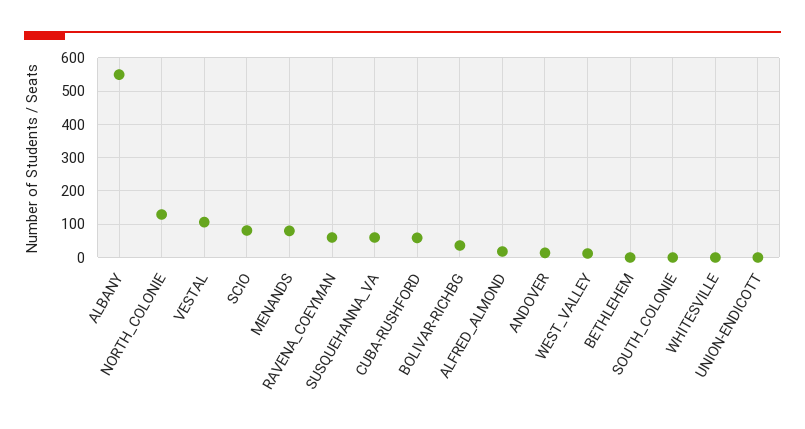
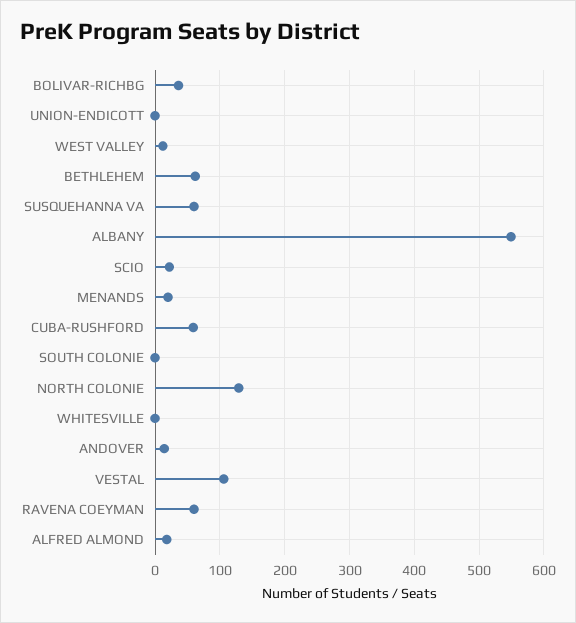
SCIO: 80 -> 20
MENANDS: 80 -> 20
BETHLEHEM: 0 -> 60

